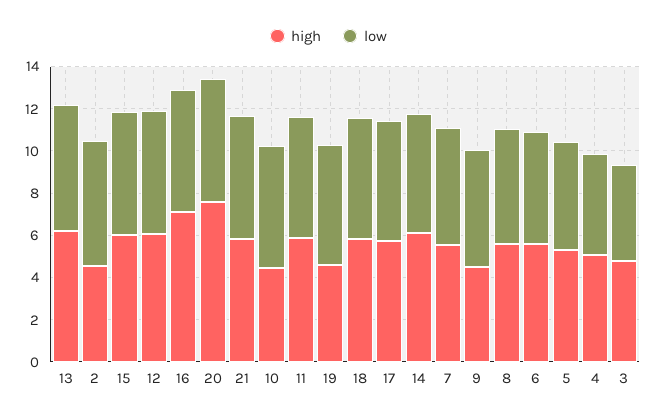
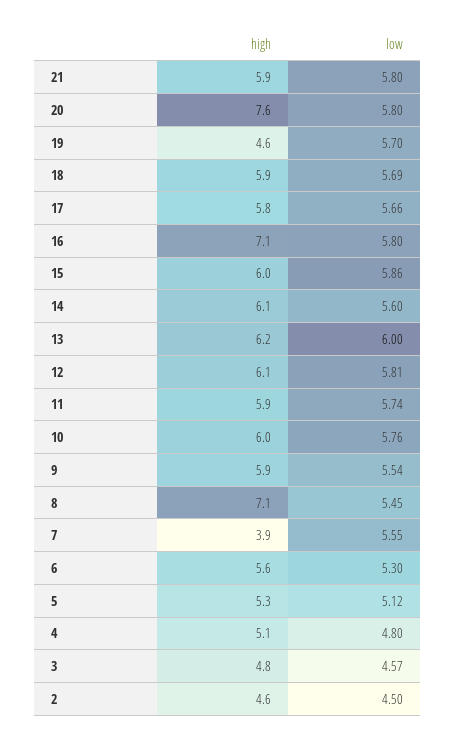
low, 2: 6 -> 4.5
high, 10: 4.5 -> 6
high, 7: 5.5 -> 3.9
high, 9: 4.5 -> 5.9
high, 8: 5.5 -> 7.1

